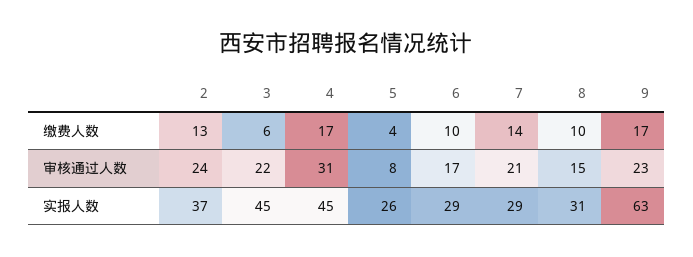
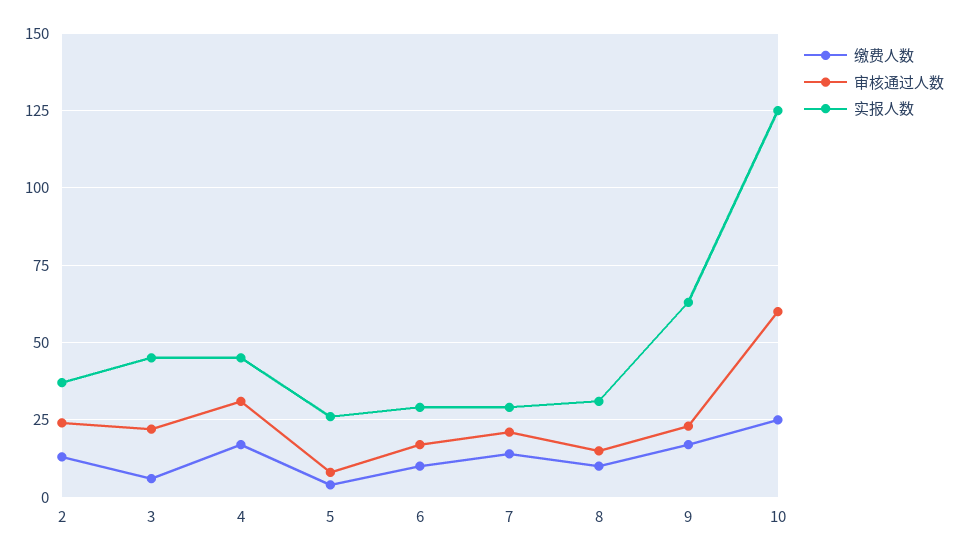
缴费人数, 10: none -> 25
审核通过人数, 10: none -> 60
实报人数, 10: none -> 125

